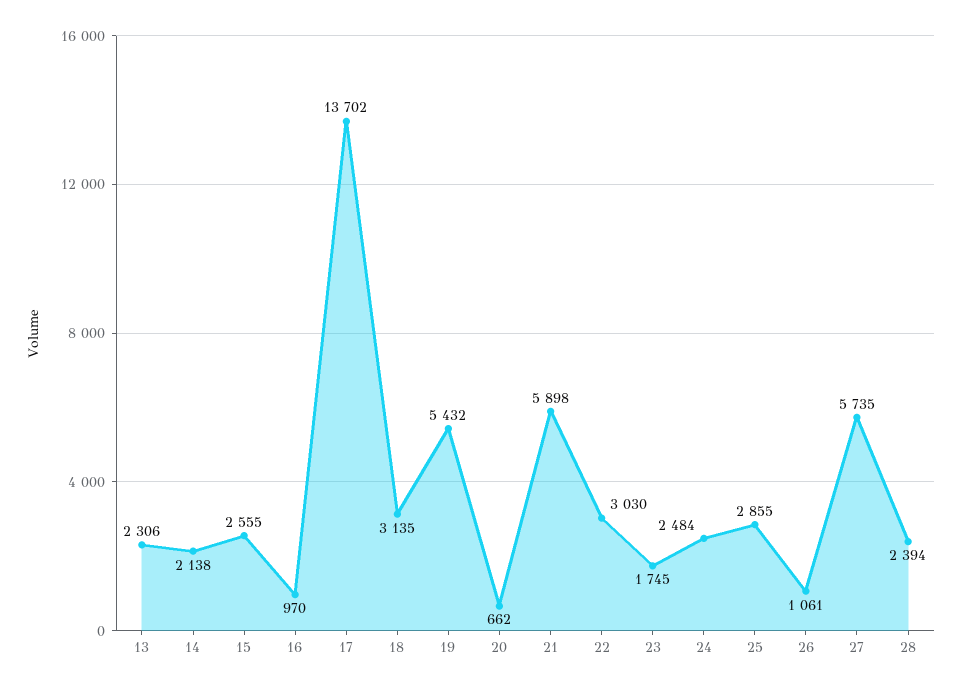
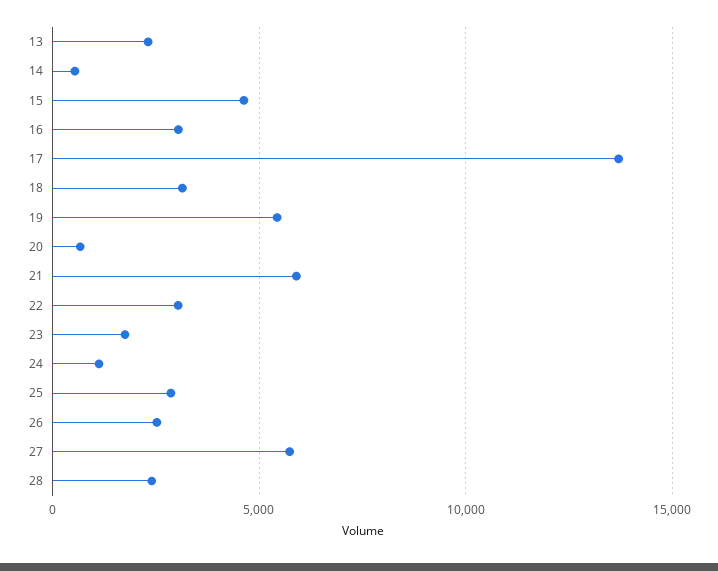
14: 2138 -> 500
15: 2555 -> 4500
16: 970 -> 3000
24: 2484 -> 1000
26: 1061 -> 2500

